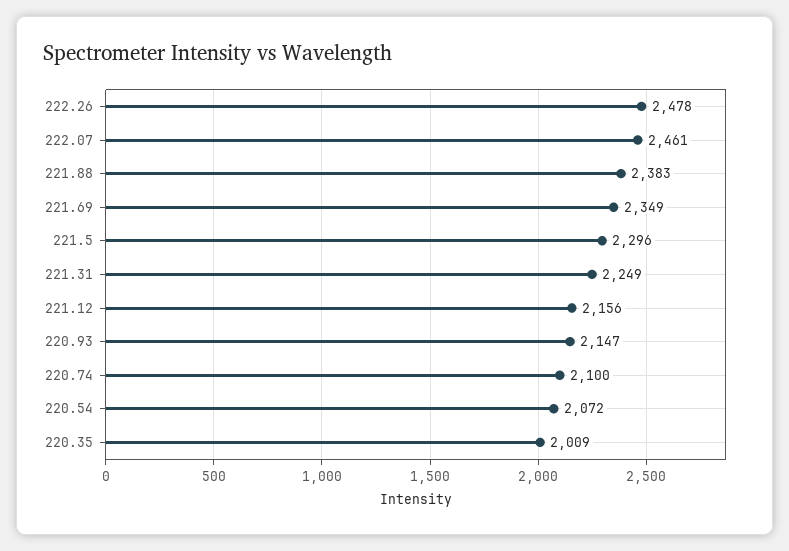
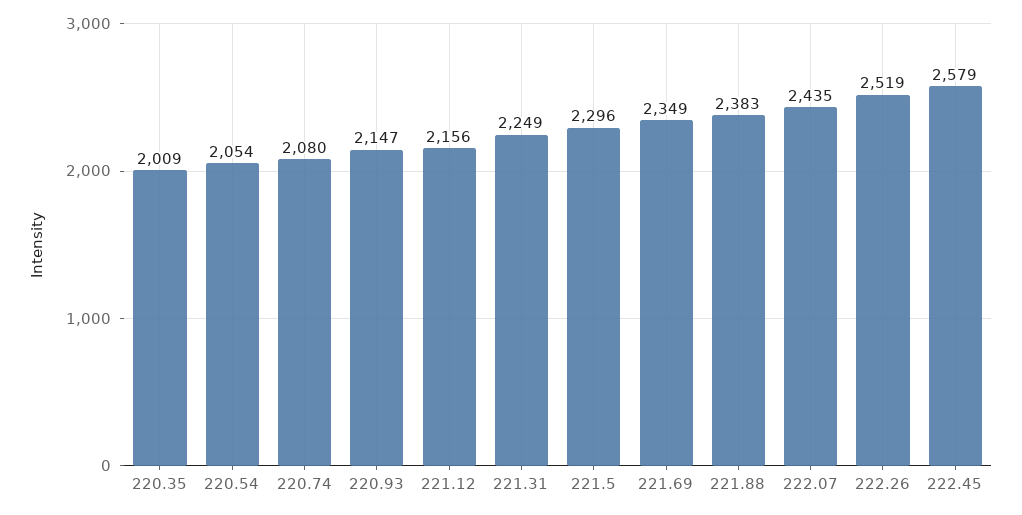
222.26: 2478 -> 2519
222.07: 2461 -> 2435
220.74: 2100 -> 2080
220.54: 2072 -> 2054
222.45: none -> 2579

